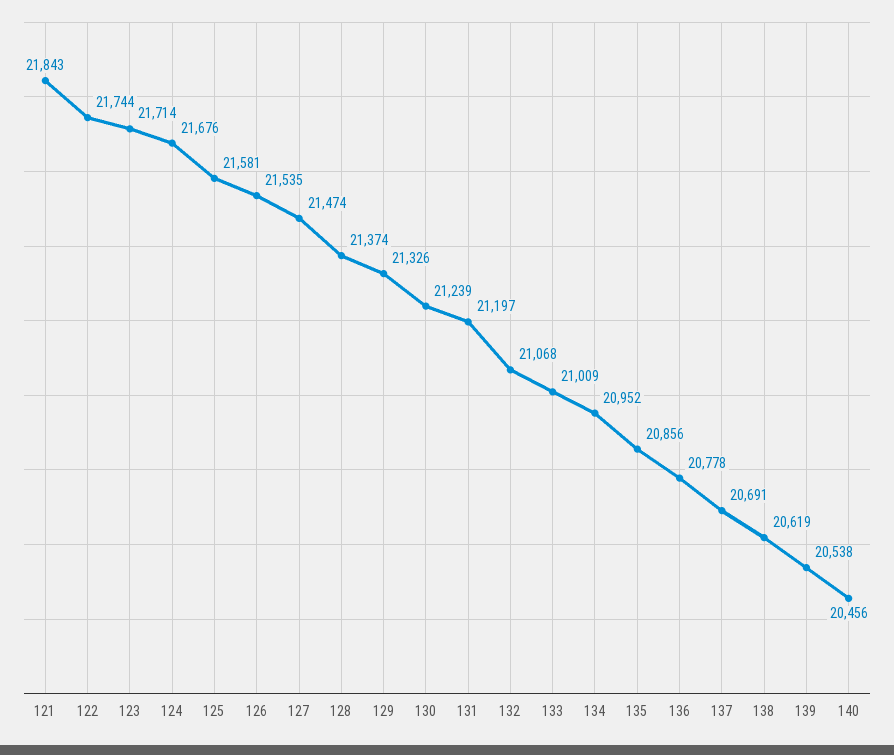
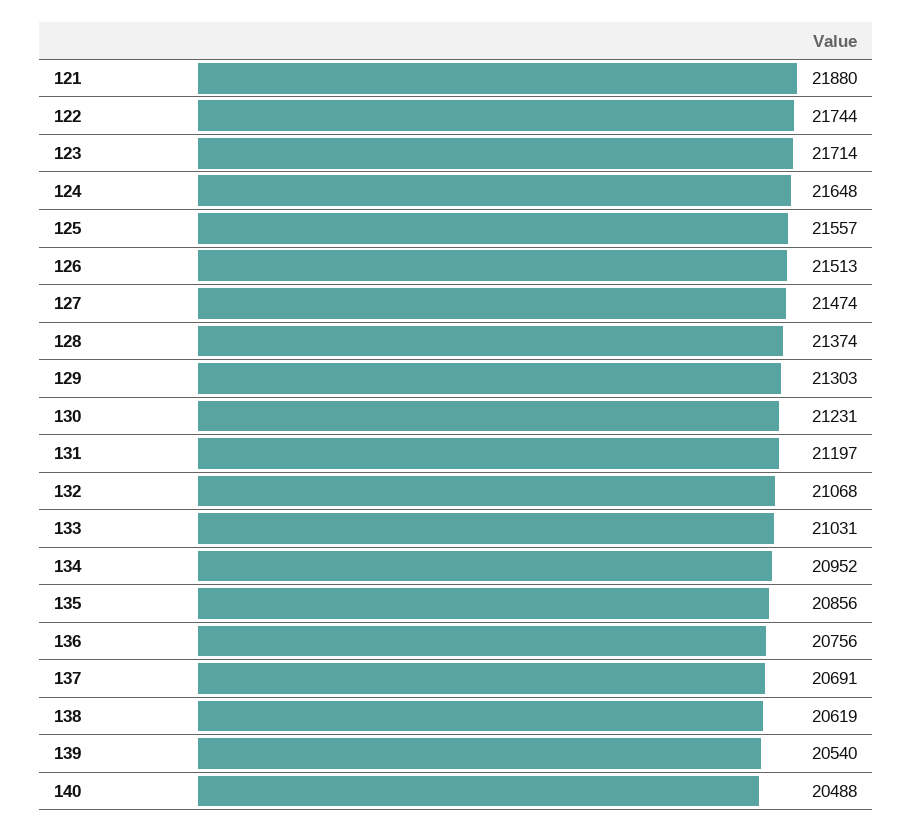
121: 21843 -> 21880
124: 21676 -> 21648
125: 21581 -> 21557
126: 21535 -> 21513
129: 21326 -> 21303
130: 21239 -> 21231
133: 21009 -> 21031
136: 20778 -> 20756
139: 20538 -> 20540
140: 20456 -> 20488

